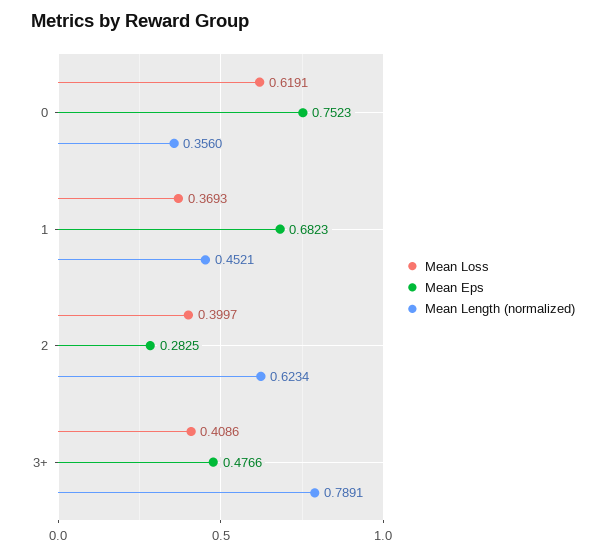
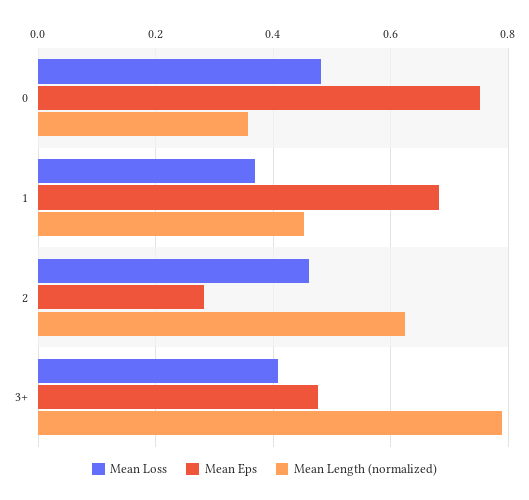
Mean Loss, 0: 0.6191 -> 0.48
Mean Loss, 2: 0.3997 -> 0.46

